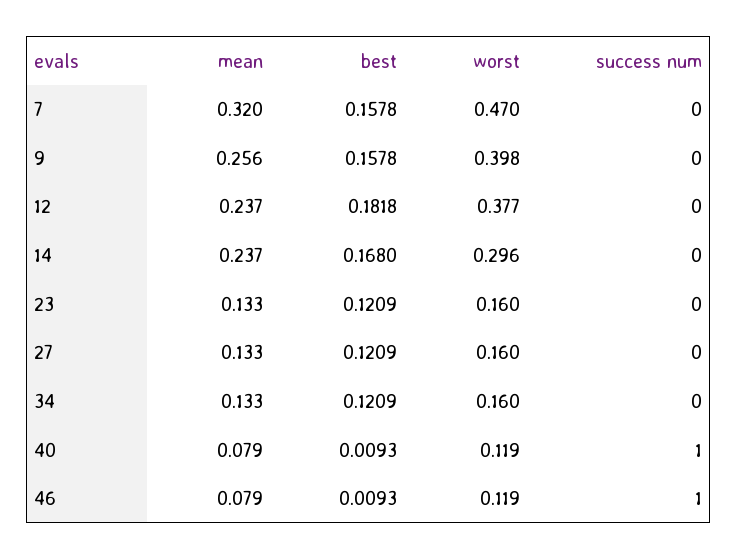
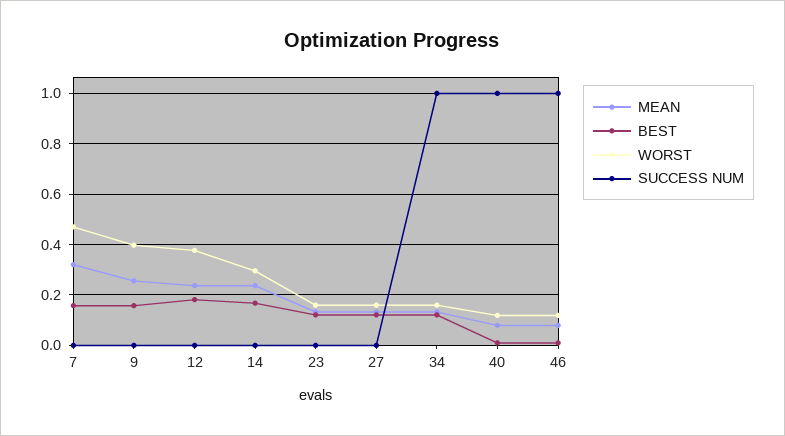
success num, 34: 0 -> 1

